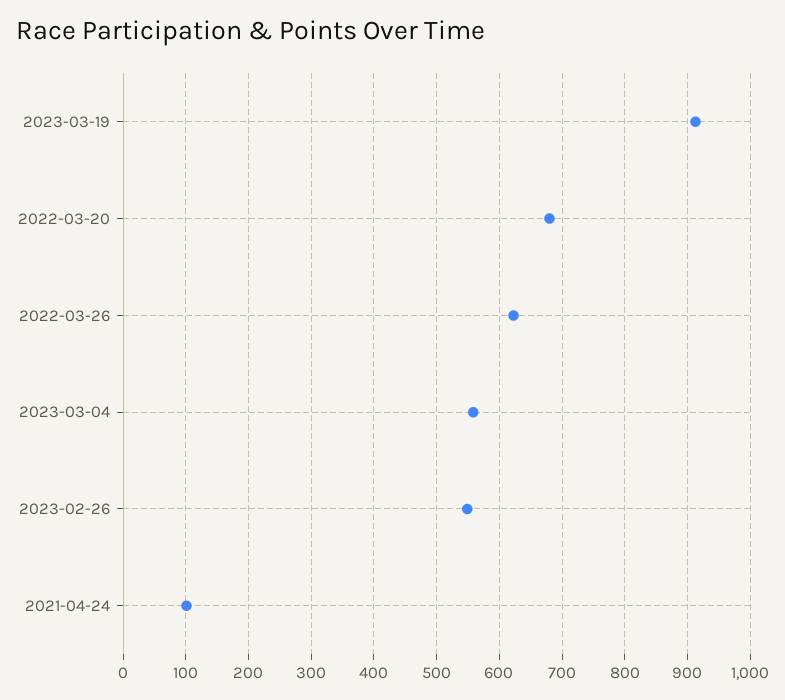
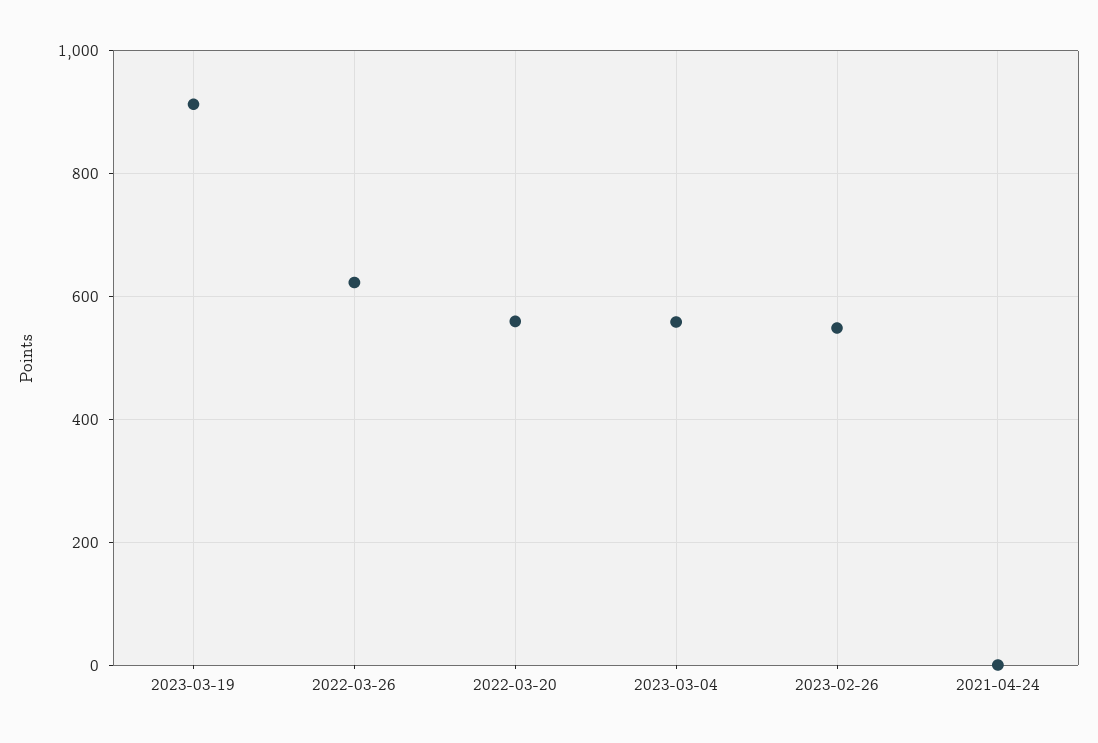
2022-03-20: 680 -> 560
2021-04-24: 100 -> 0

